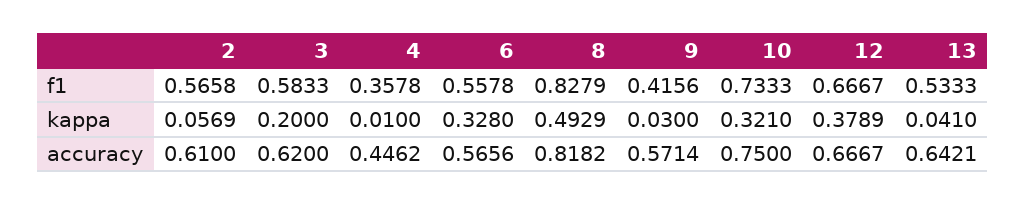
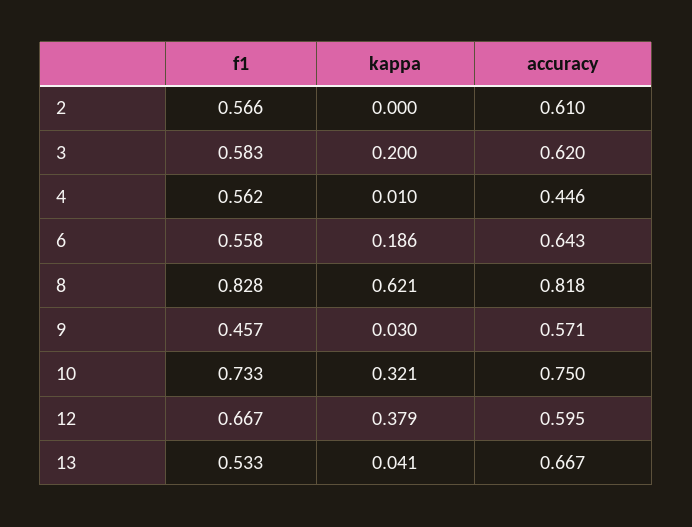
4, f1: 0.3578 -> 0.562
9, f1: 0.4156 -> 0.457
2, kappa: 0.0569 -> 0
6, kappa: 0.328 -> 0.186
8, kappa: 0.4929 -> 0.621
6, accuracy: 0.5656 -> 0.643
12, accuracy: 0.6667 -> 0.595
13, accuracy: 0.6421 -> 0.667

